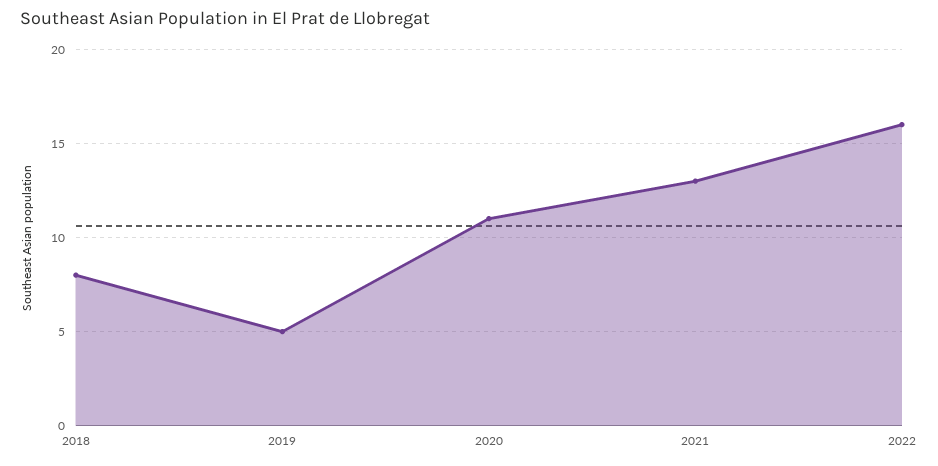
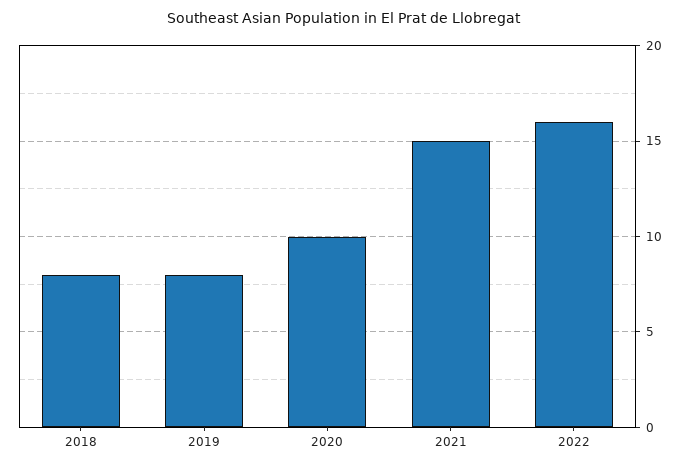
2019: 5 -> 8
2020: 11 -> 10
2021: 13 -> 15

